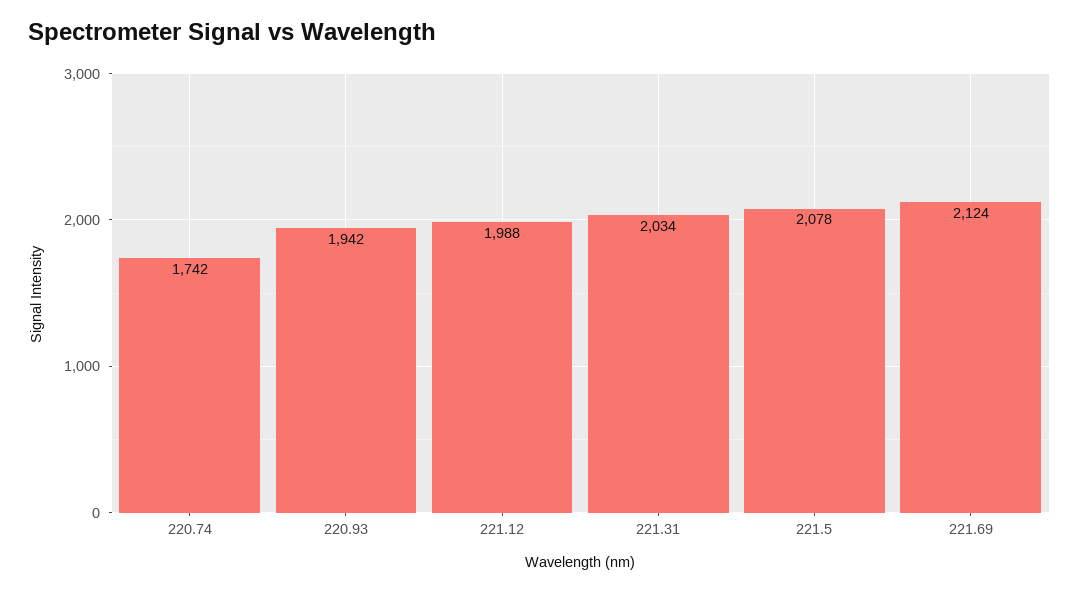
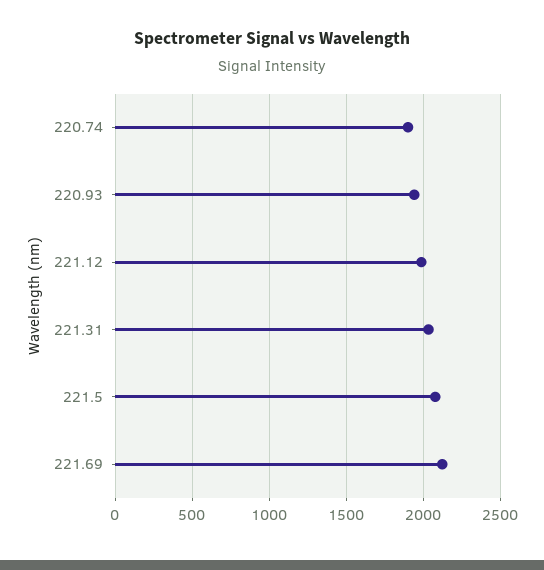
220.74: 1742 -> 1900

